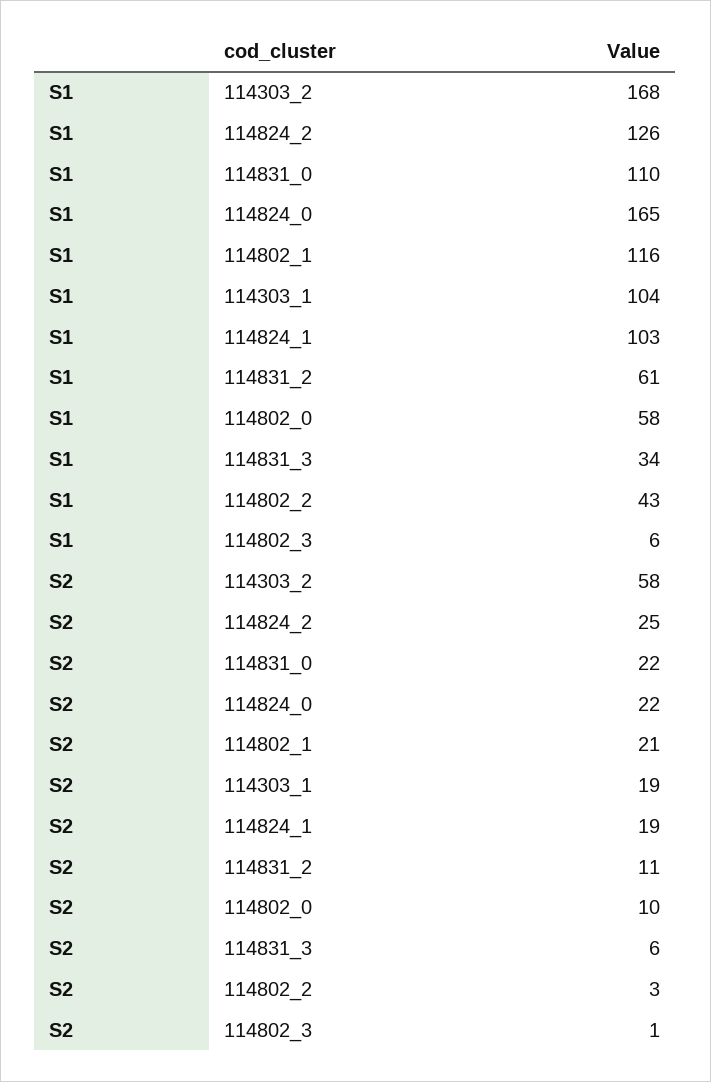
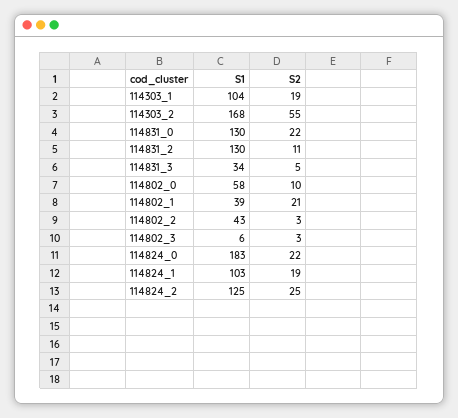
S1, 114824_2: 126 -> 125
S1, 114831_0: 110 -> 130
S1, 114824_0: 165 -> 183
S1, 114802_1: 116 -> 39
S1, 114831_2: 61 -> 130
S2, 114303_2: 58 -> 55
S2, 114831_3: 6 -> 5
S2, 114802_3: 1 -> 3

